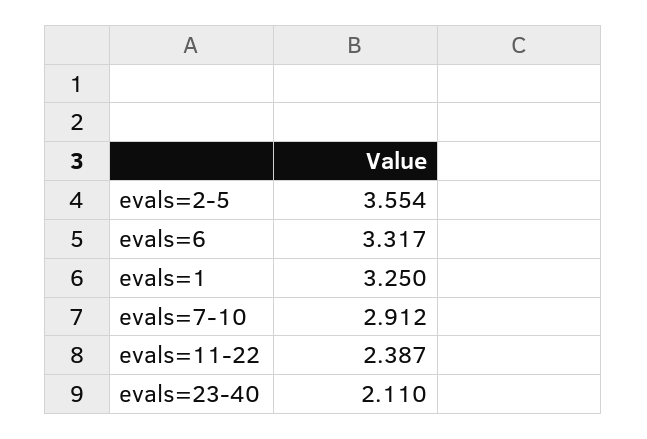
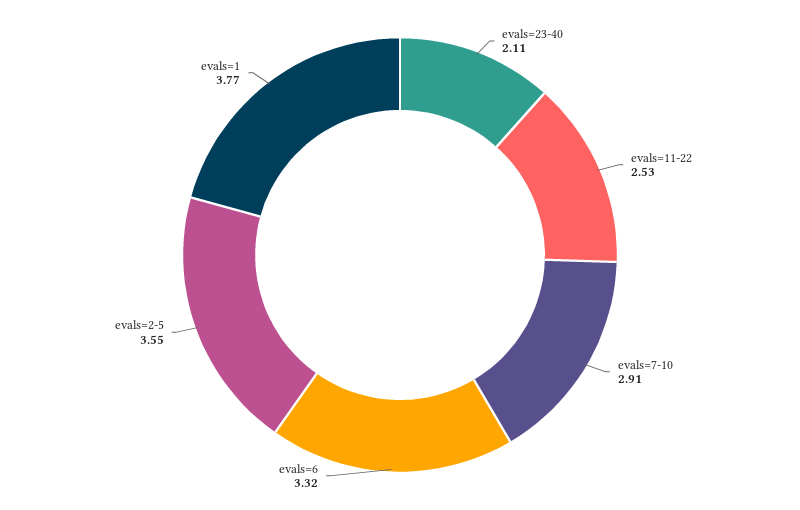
evals=1: 3.25 -> 3.77
evals=11-22: 2.387 -> 2.53

